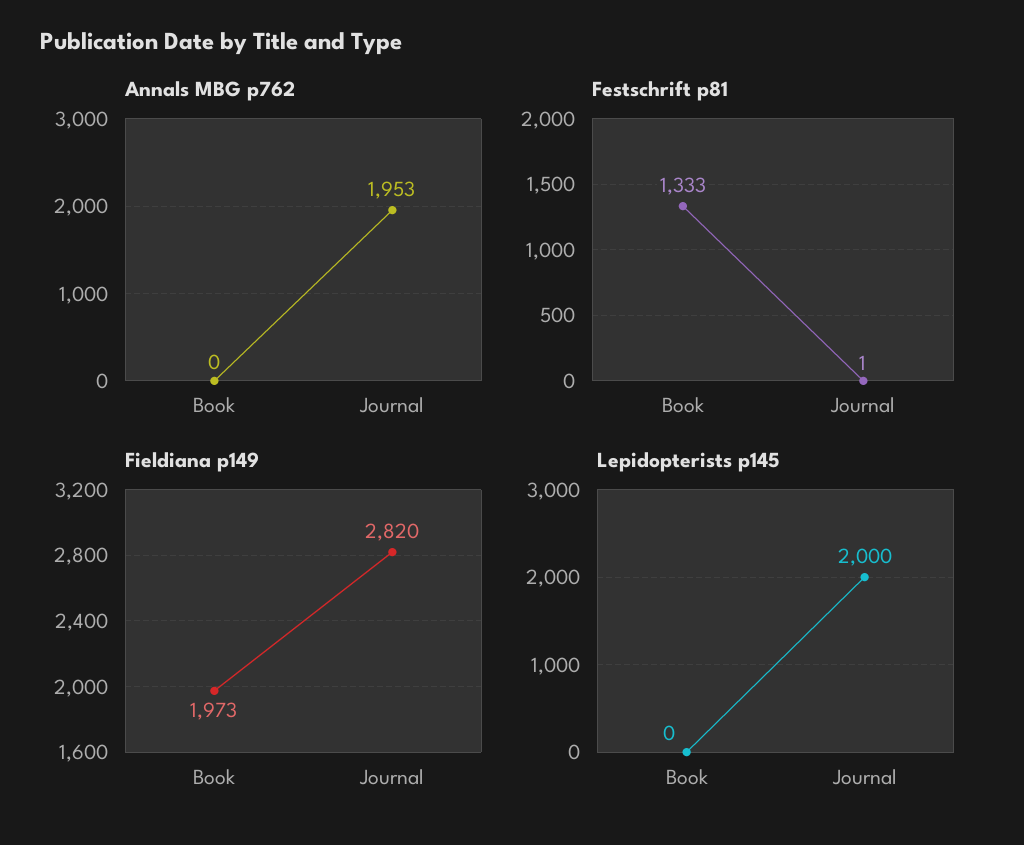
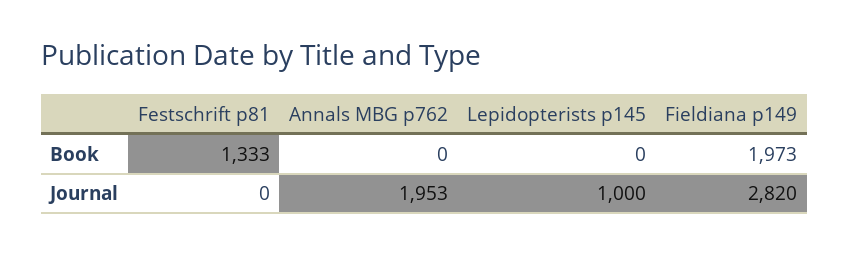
Festschrift p81, Journal: 1 -> 0
Lepidopterists p145, Journal: 2000 -> 1000

